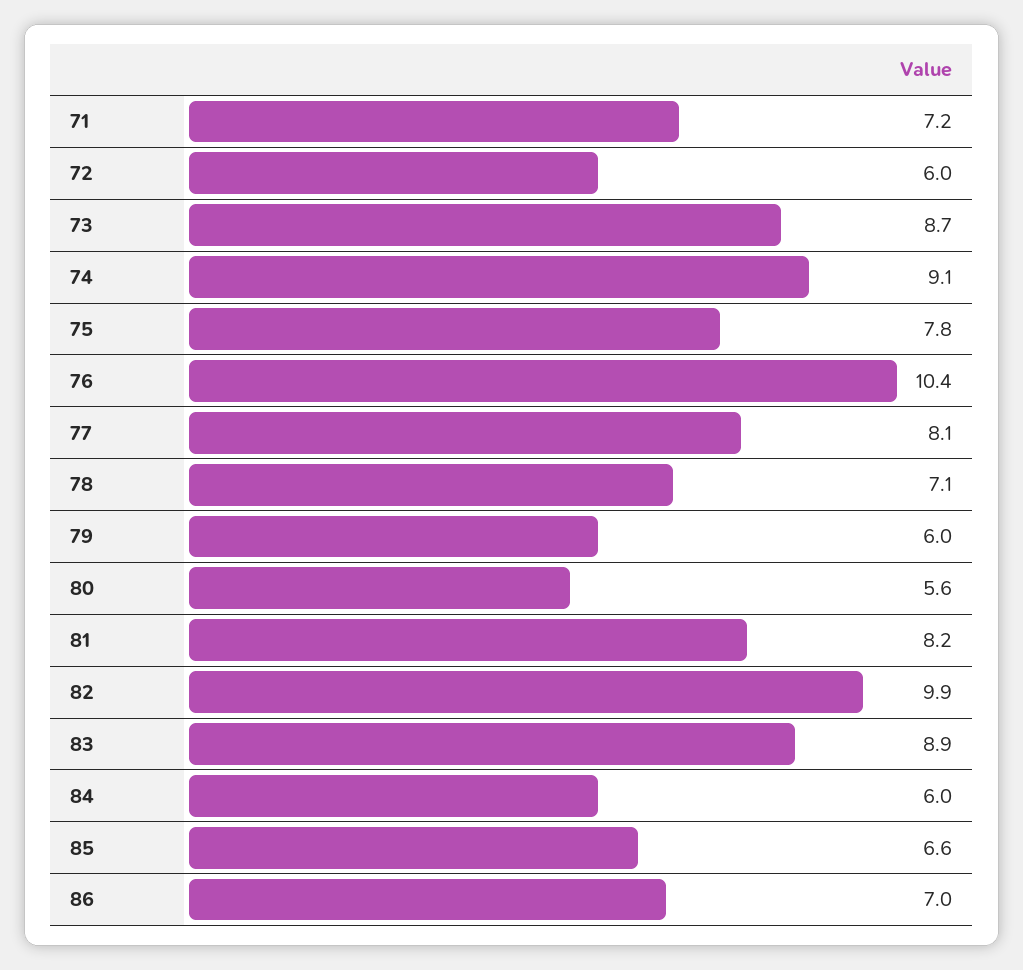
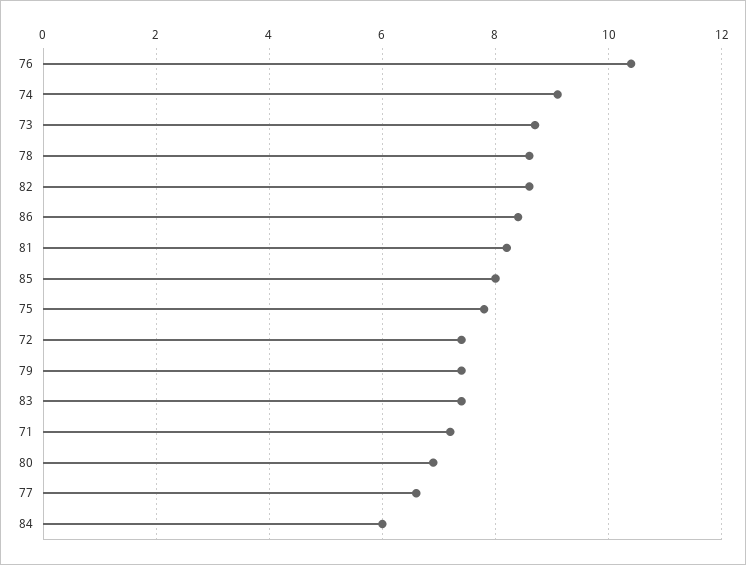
72: 6 -> 7.5
77: 8.1 -> 6.5
78: 7.1 -> 8.5
79: 6 -> 7.5
80: 5.6 -> 7
82: 9.9 -> 8.5
83: 8.9 -> 7.5
85: 6.6 -> 8
86: 7 -> 8.5

